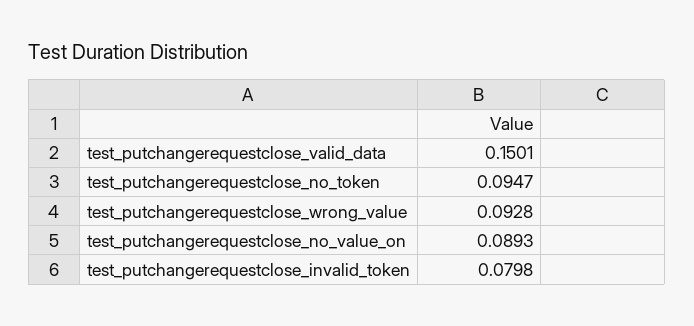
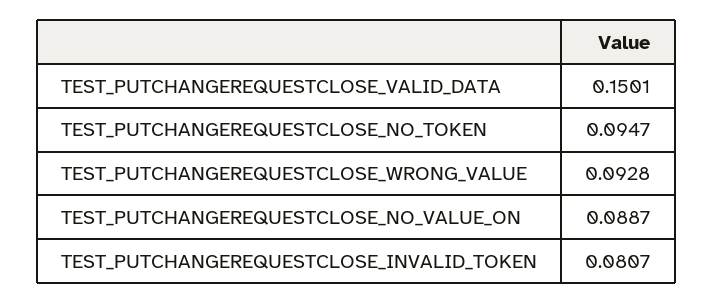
test_putchangerequestclose_no_value_on: 0.0893 -> 0.0887
test_putchangerequestclose_invalid_token: 0.0798 -> 0.0807

